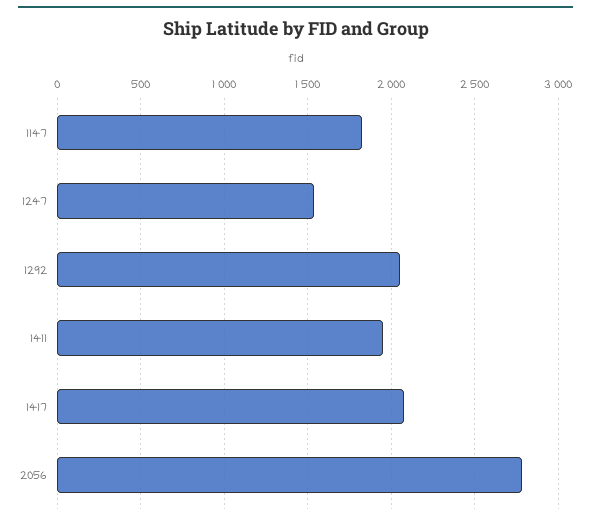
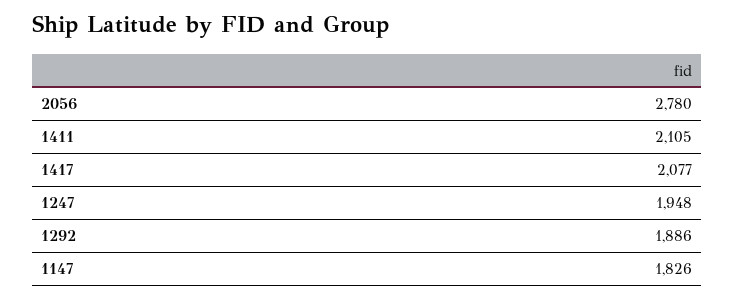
1247: 1550 -> 1948
1292: 2050 -> 1886
1411: 1950 -> 2105

